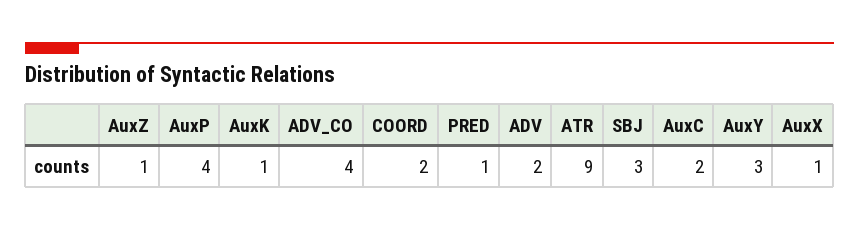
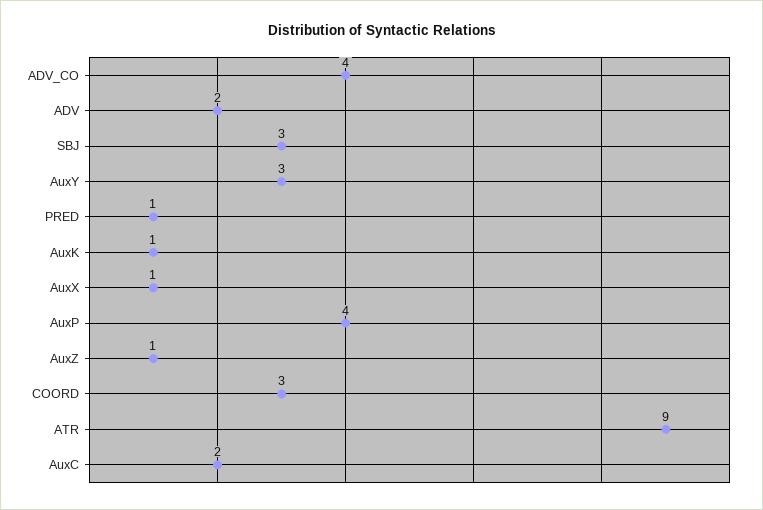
COORD: 2 -> 3

